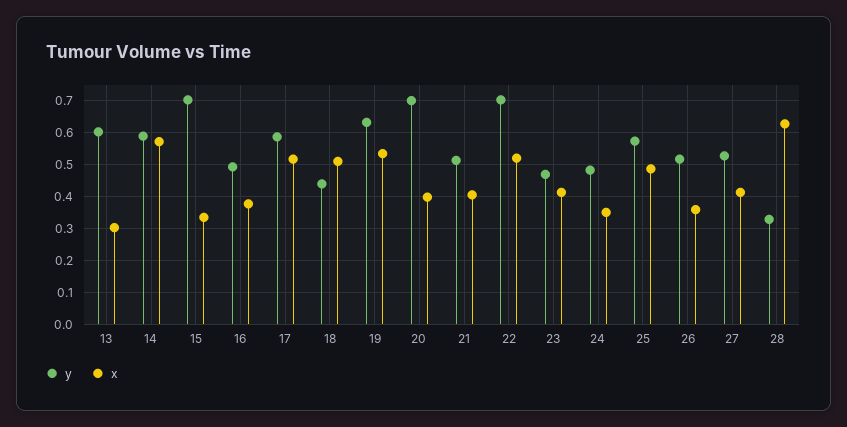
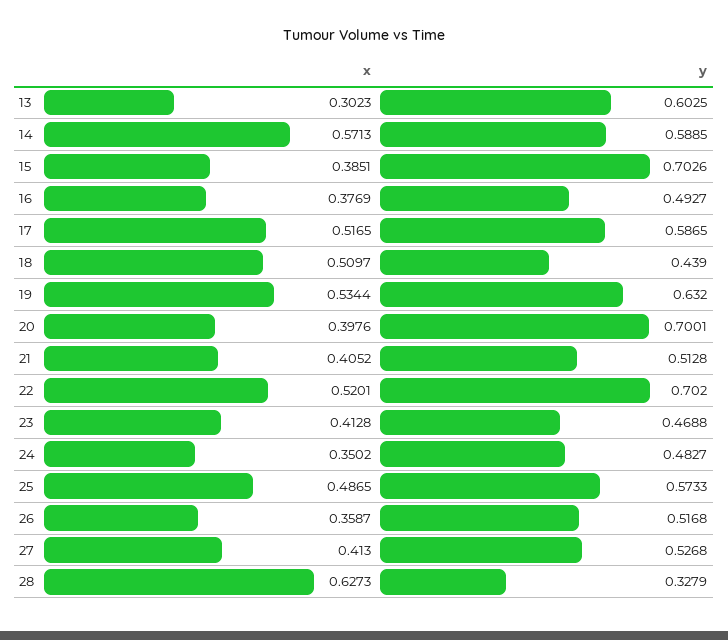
x, 15: 0.34 -> 0.3851

